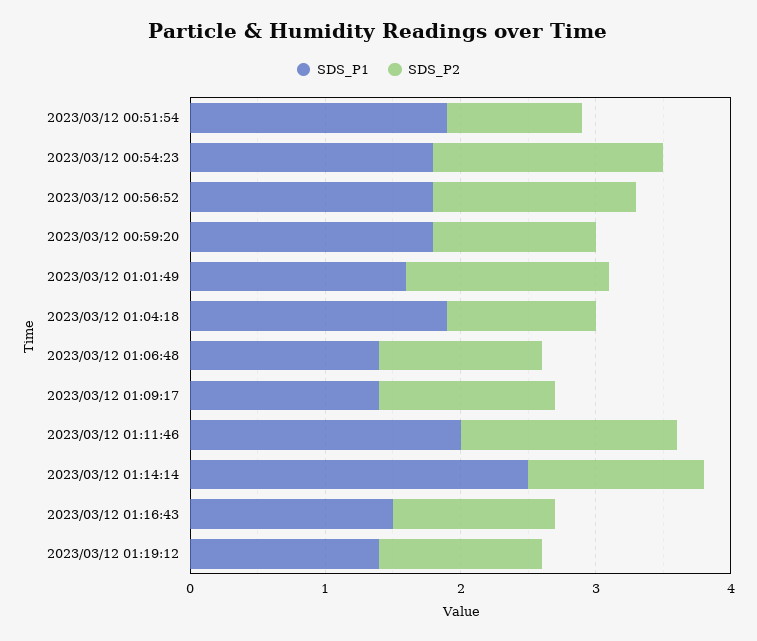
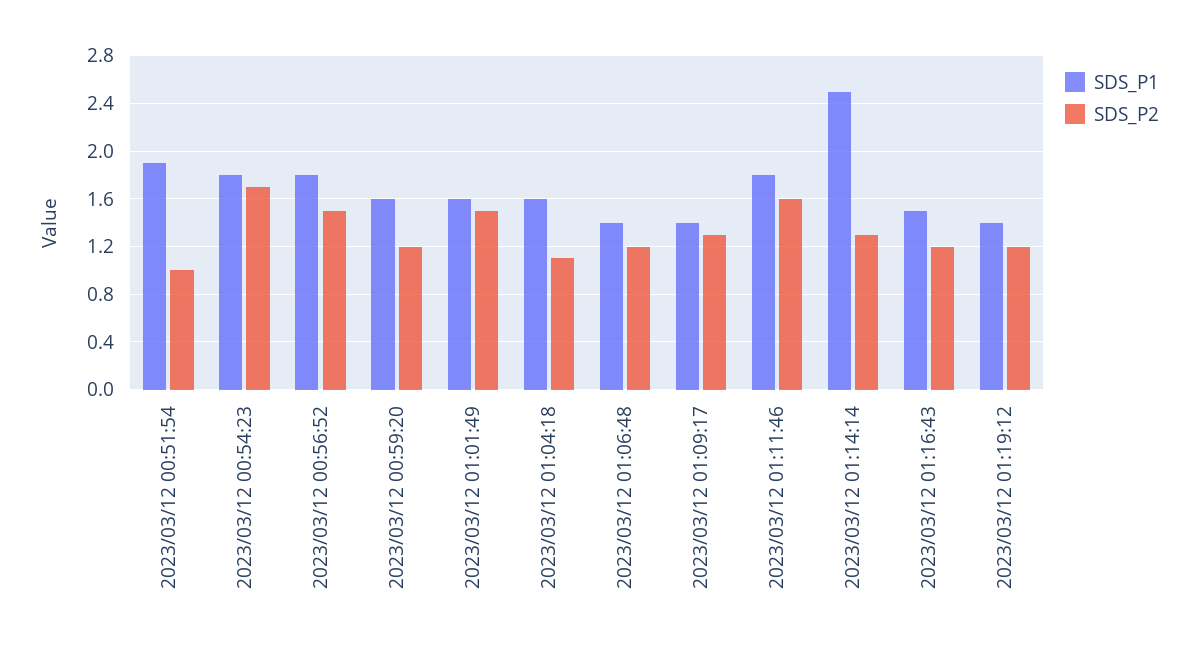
SDS_P1, 2023/03/12 00:59:20: 1.8 -> 1.6
SDS_P1, 2023/03/12 01:04:18: 1.9 -> 1.6
SDS_P1, 2023/03/12 01:11:46: 2 -> 1.8

